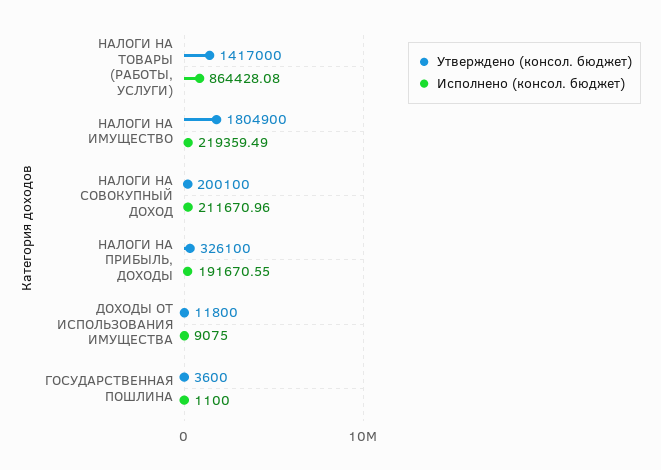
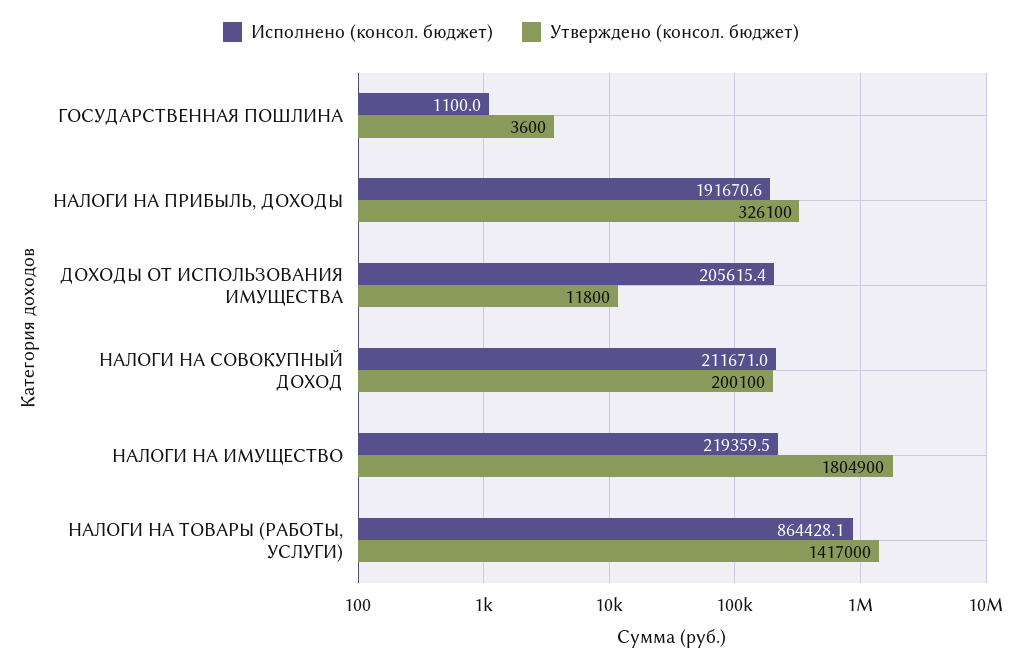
Исполнено (консол. бюджет), ДОХОДЫ ОТ ИСПОЛЬЗОВАНИЯ ИМУЩЕСТВА: 9075 -> 205615.4

